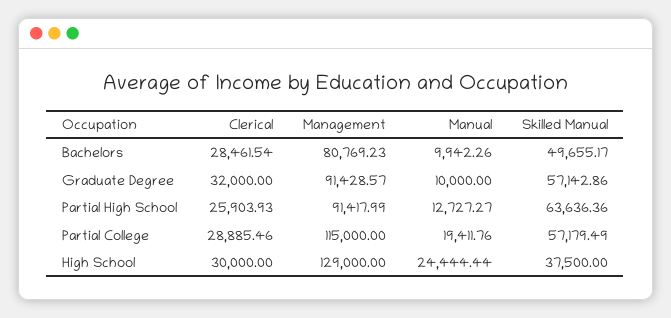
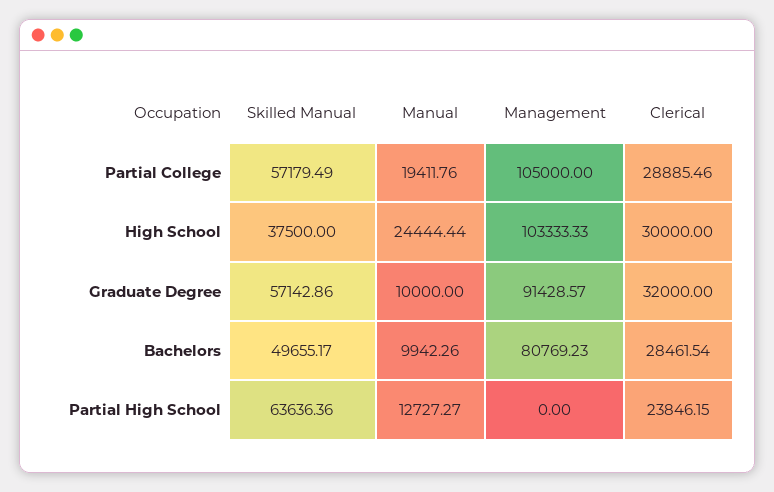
Clerical, Partial High School: 25903.93 -> 23846.15
Management, Partial High School: 91417.99 -> 0
Management, Partial College: 115000 -> 105000
Management, High School: 129000 -> 103333.33

